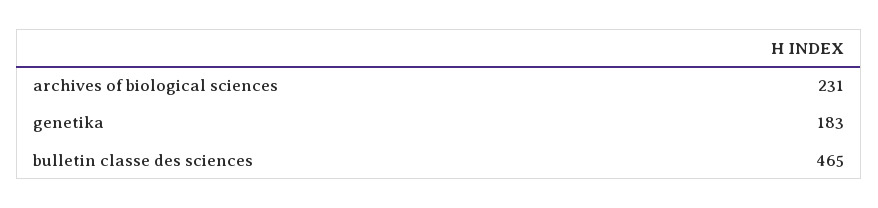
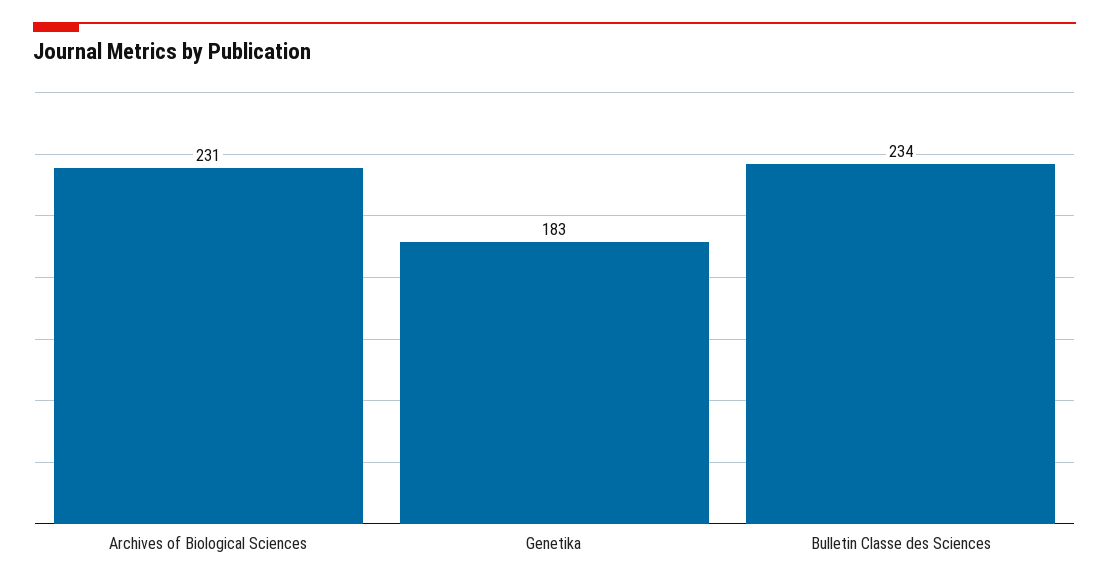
bulletin classe des sciences: 465 -> 234

